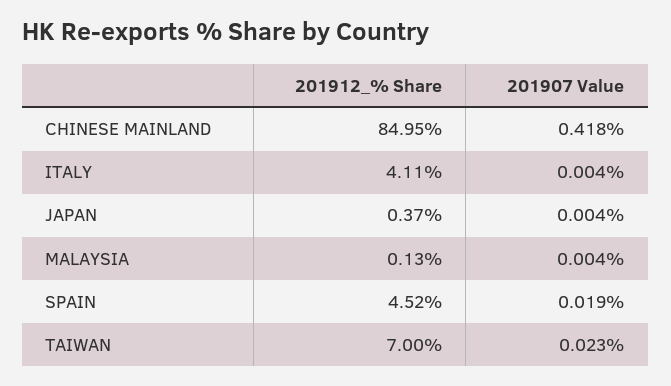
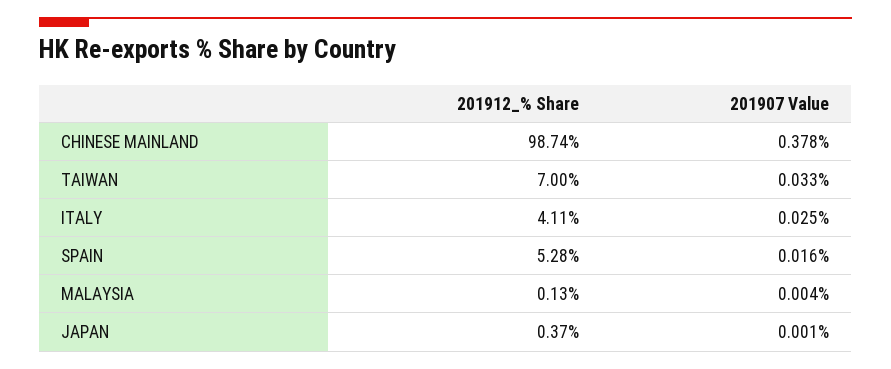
201912_% Share, CHINESE MAINLAND: 84.95 -> 98.74
201907 Value, CHINESE MAINLAND: 0.418 -> 0.378
201907 Value, ITALY: 0.004 -> 0.025
201907 Value, JAPAN: 0.004 -> 0.001
201912_% Share, SPAIN: 4.52 -> 5.28
201907 Value, SPAIN: 0.019 -> 0.016
201907 Value, TAIWAN: 0.023 -> 0.033

